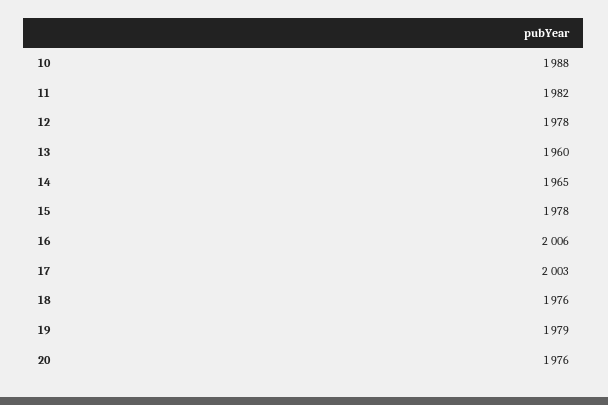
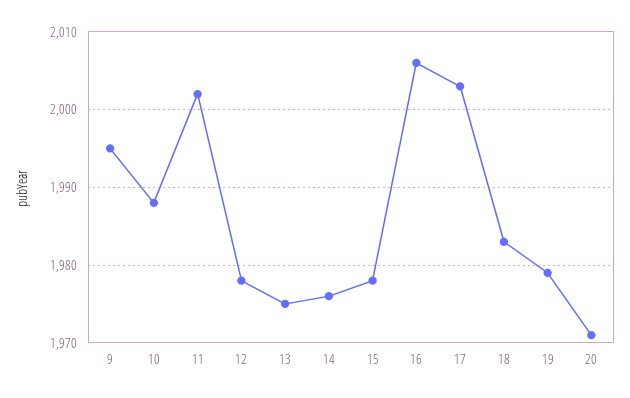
11: 1982 -> 2002
13: 1960 -> 1975
14: 1965 -> 1976
18: 1976 -> 1983
20: 1976 -> 1971
9: none -> 1995

